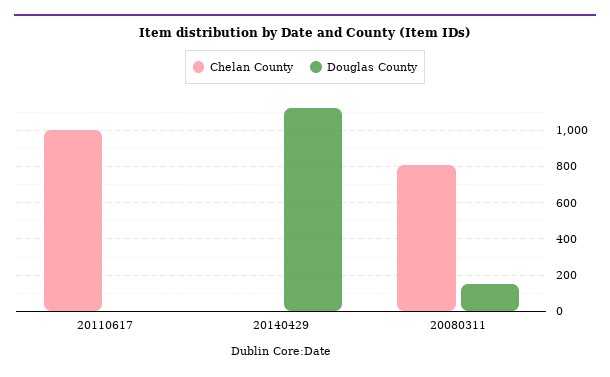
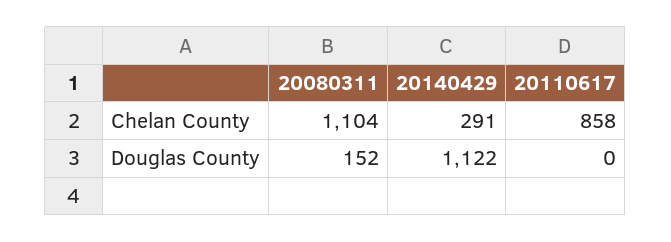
Chelan County, 20110617: 1000 -> 858
Chelan County, 20140429: 0 -> 291
Chelan County, 20080311: 800 -> 1104

